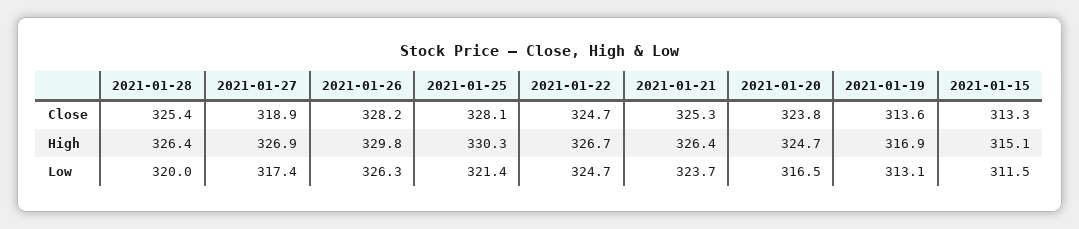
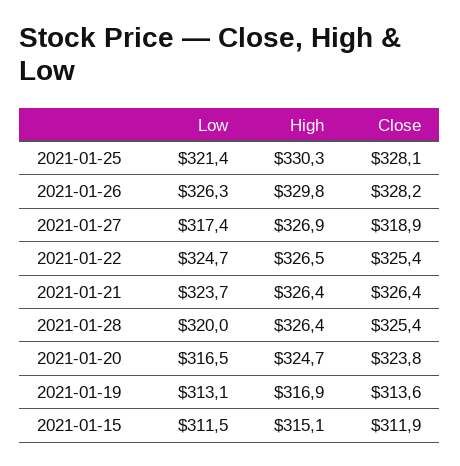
2021-01-22, Close: 324.7 -> 325.4
2021-01-21, Close: 325.3 -> 326.4
2021-01-15, Close: 313.3 -> 311.9
2021-01-22, High: 326.7 -> 326.5

